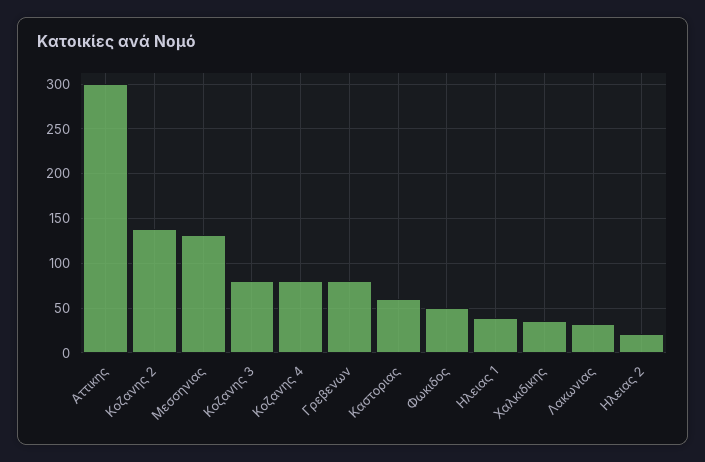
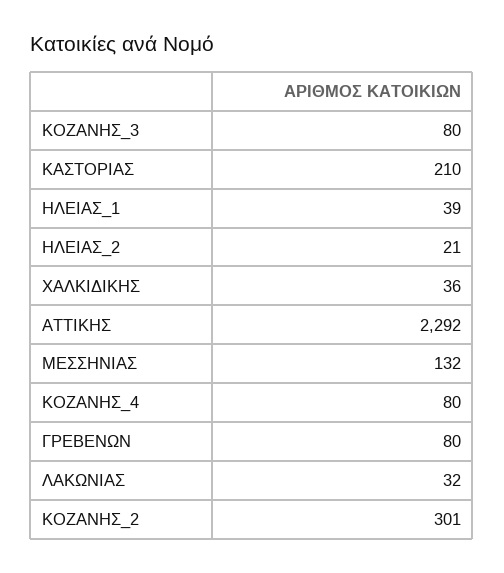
Αττικης: 300 -> 2292
Κοζανης 2: 140 -> 301
Καστοριας: 60 -> 210
Φωκιδος: 50 -> none

